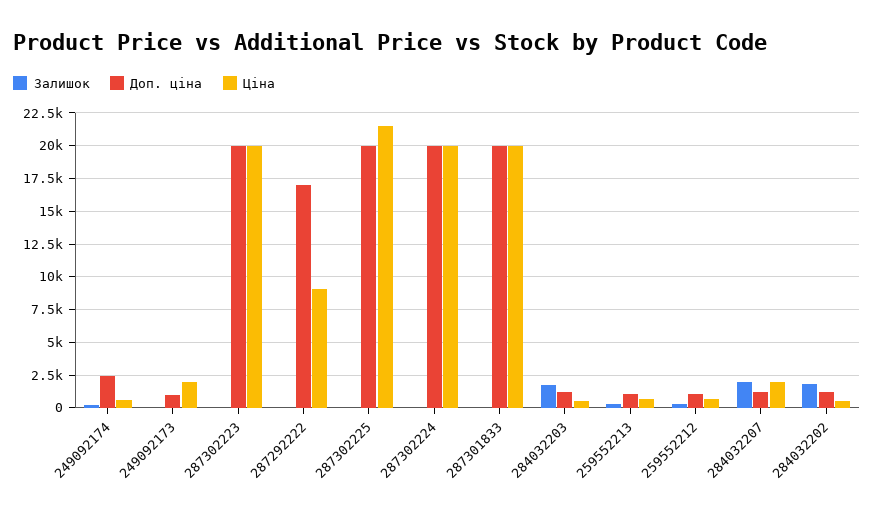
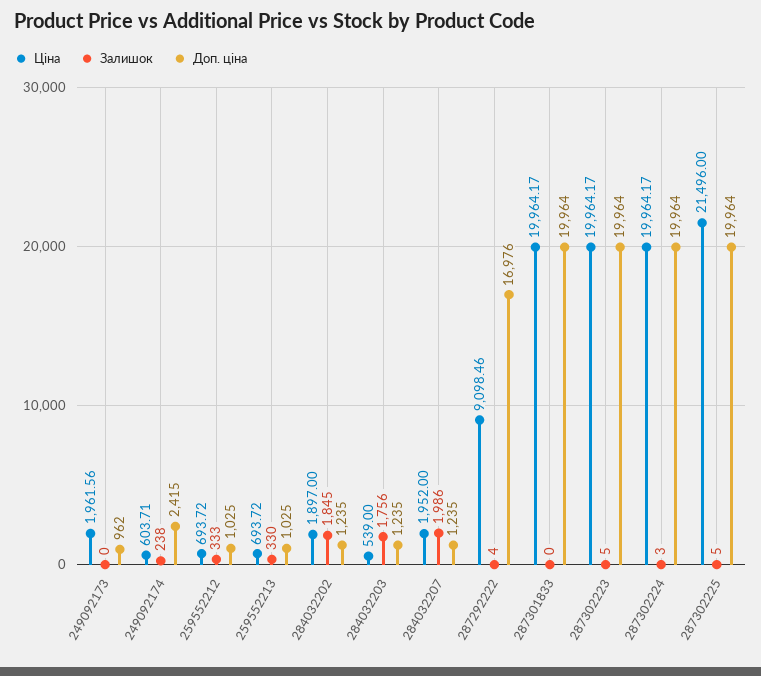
Ціна, 284032202: 500 -> 1897

